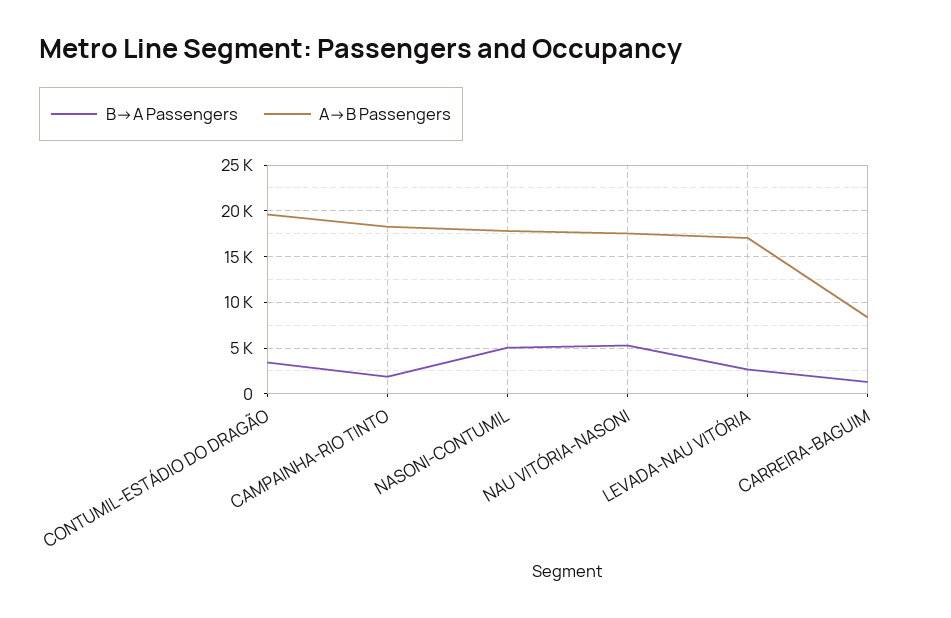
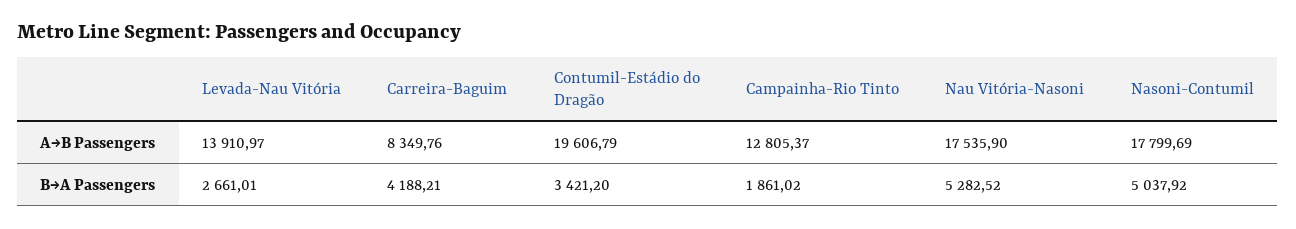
A→B Passengers, CAMPAINHA-RIO TINTO: 18000 -> 12805.37
A→B Passengers, LEVADA-NAU VITÓRIA: 17000 -> 13910.97
B→A Passengers, CARREIRA-BAGUIM: 1000 -> 4188.21

